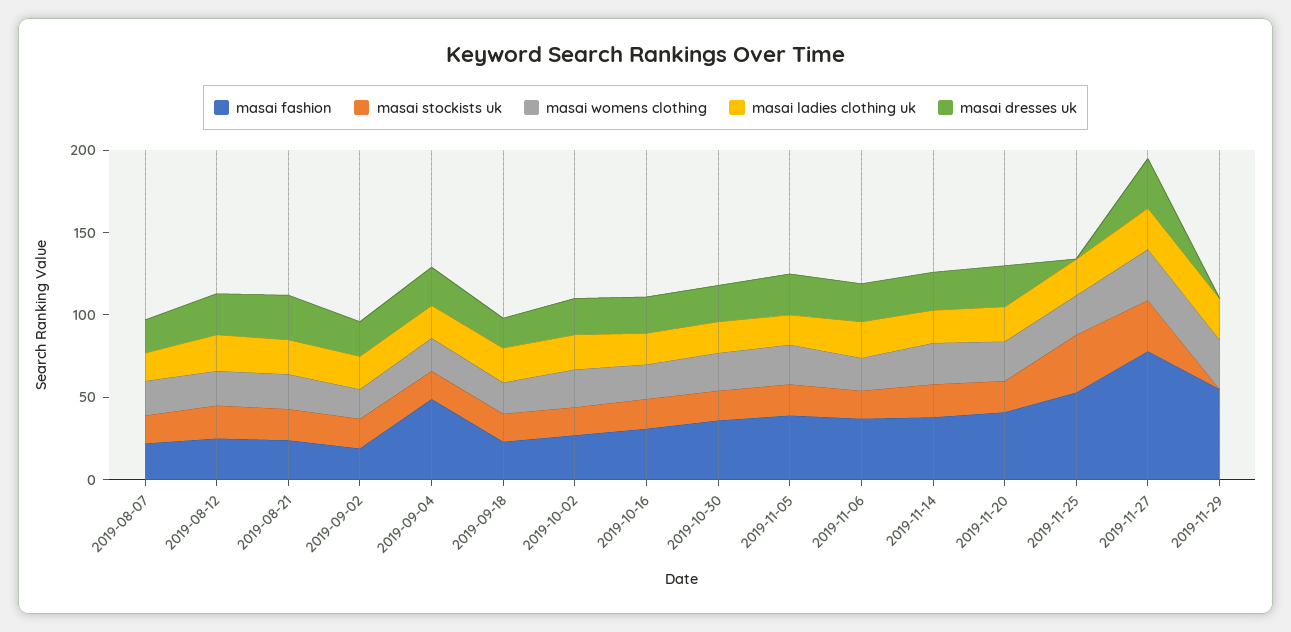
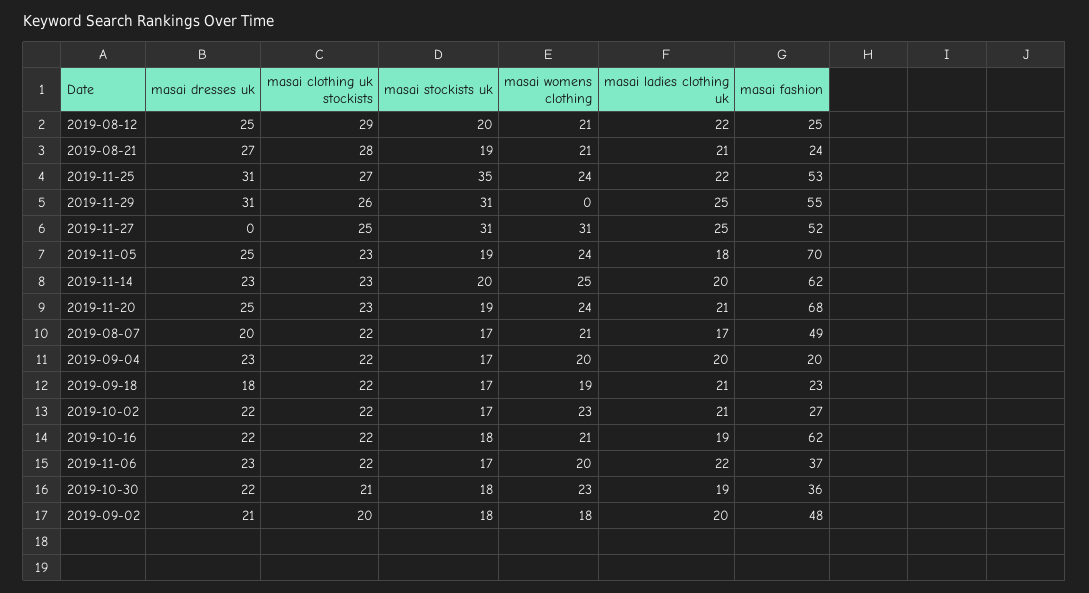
masai fashion, 2019-08-07: 20 -> 49
masai fashion, 2019-09-02: 20 -> 48
masai fashion, 2019-09-04: 50 -> 20
masai fashion, 2019-10-16: 30 -> 62
masai fashion, 2019-11-05: 40 -> 70
masai fashion, 2019-11-14: 40 -> 62
masai fashion, 2019-11-20: 40 -> 68
masai dresses uk, 2019-11-25: 0 -> 31
masai fashion, 2019-11-27: 80 -> 52
masai dresses uk, 2019-11-27: 30 -> 0
masai stockists uk, 2019-11-29: 0 -> 31
masai womens clothing, 2019-11-29: 30 -> 0
masai dresses uk, 2019-11-29: 0 -> 31
masai clothing uk stockists, 2019-08-12: none -> 29
masai clothing uk stockists, 2019-08-21: none -> 28
masai clothing uk stockists, 2019-11-25: none -> 27
masai clothing uk stockists, 2019-11-29: none -> 26
masai clothing uk stockists, 2019-11-27: none -> 25
masai clothing uk stockists, 2019-11-05: none -> 23
masai clothing uk stockists, 2019-11-14: none -> 23
masai clothing uk stockists, 2019-11-20: none -> 23
masai clothing uk stockists, 2019-08-07: none -> 22
masai clothing uk stockists, 2019-09-04: none -> 22
masai clothing uk stockists, 2019-09-18: none -> 22
masai clothing uk stockists, 2019-10-02: none -> 22
masai clothing uk stockists, 2019-10-16: none -> 22
masai clothing uk stockists, 2019-11-06: none -> 22
masai clothing uk stockists, 2019-10-30: none -> 21
masai clothing uk stockists, 2019-09-02: none -> 20

